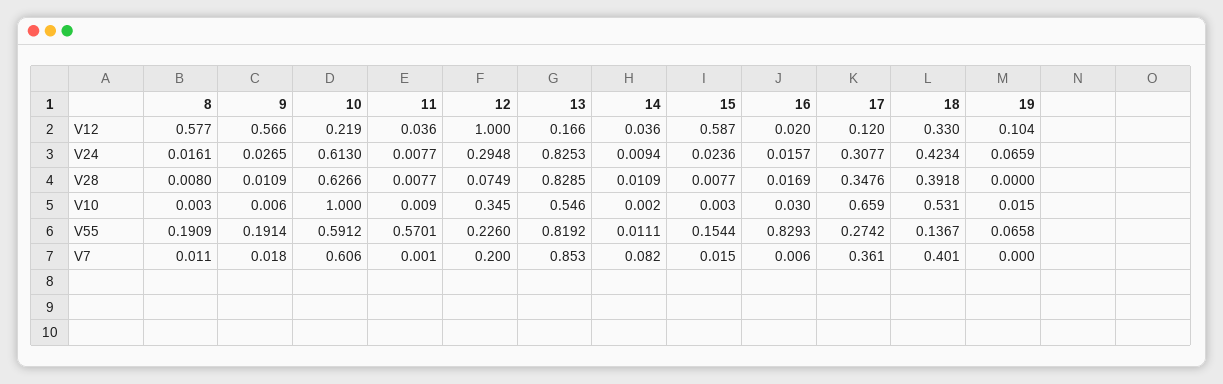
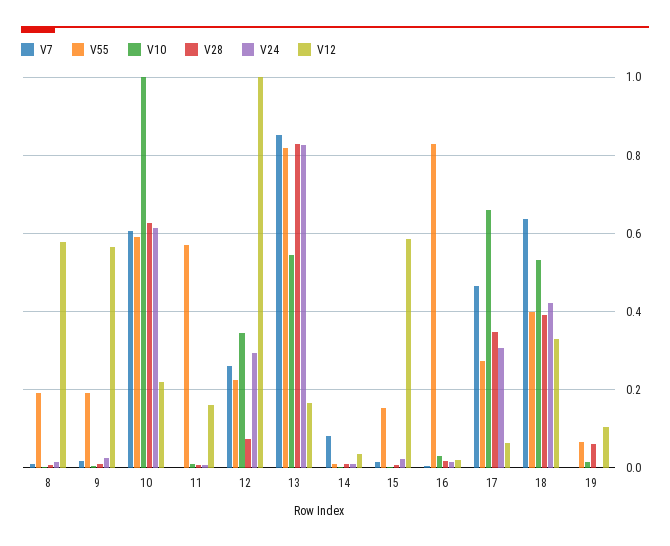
V12, 11: 0.036 -> 0.16
V12, 17: 0.12 -> 0.06
V24, 19: 0.0659 -> 0
V28, 19: 0 -> 0.06
V55, 18: 0.1367 -> 0.4
V7, 12: 0.2 -> 0.26
V7, 17: 0.361 -> 0.46
V7, 18: 0.401 -> 0.64

